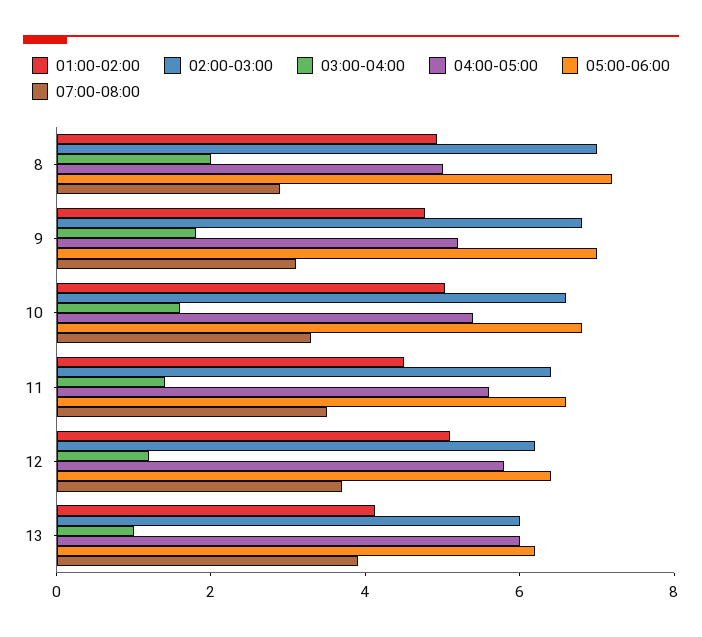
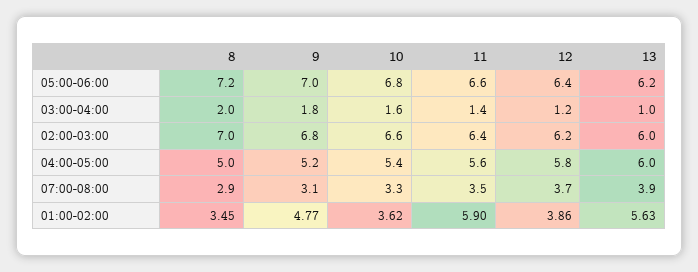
01:00-02:00, 8: 5 -> 3.45
01:00-02:00, 10: 5 -> 3.62
01:00-02:00, 11: 4.5 -> 5.9
01:00-02:00, 12: 5 -> 3.86
01:00-02:00, 13: 4 -> 5.63

